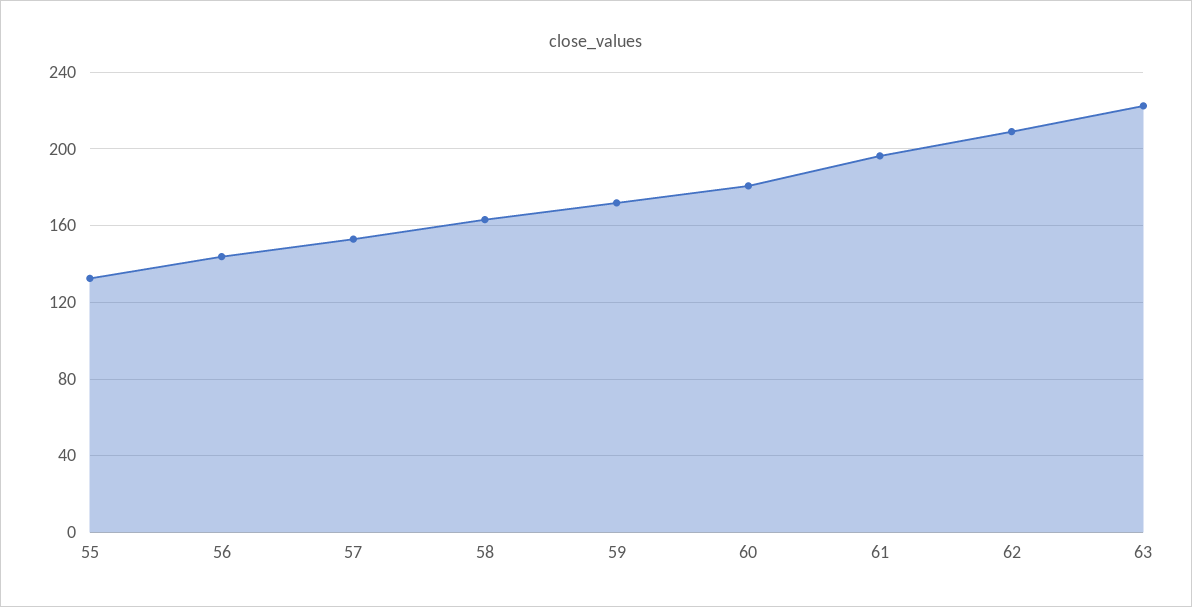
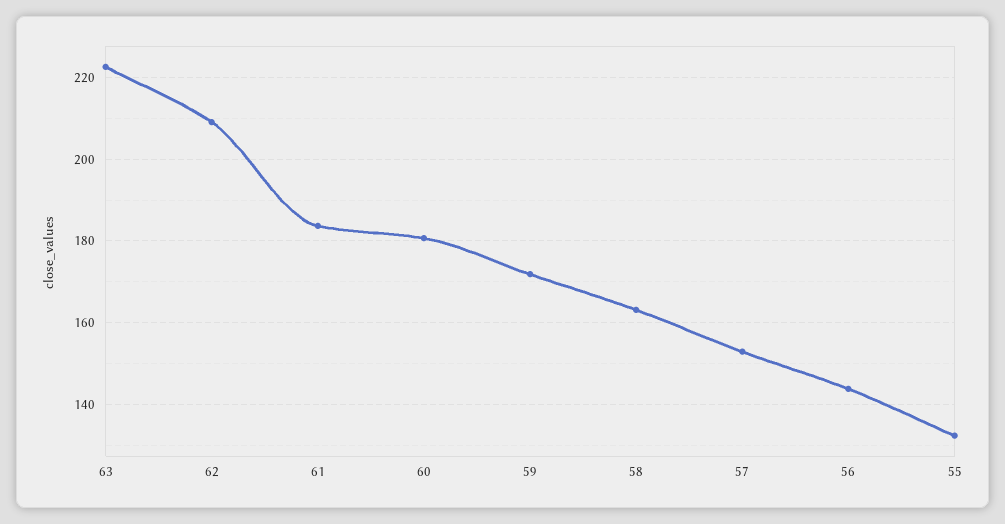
61: 195 -> 184

